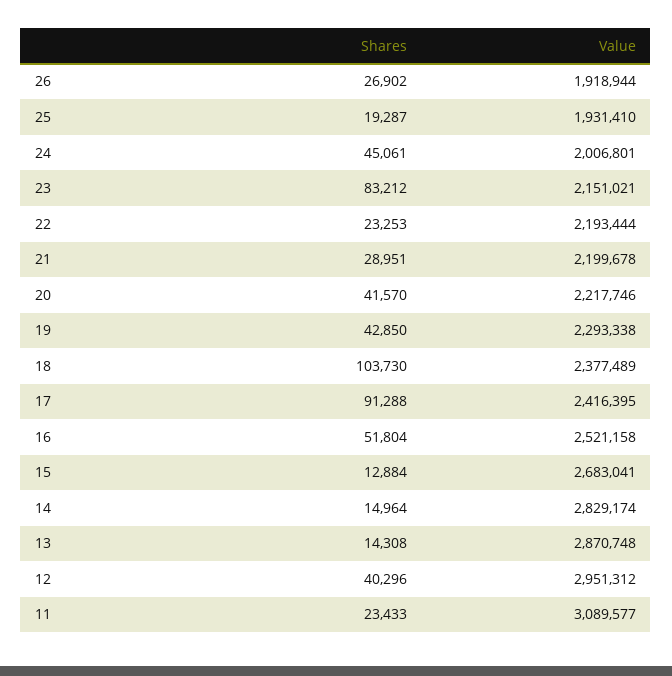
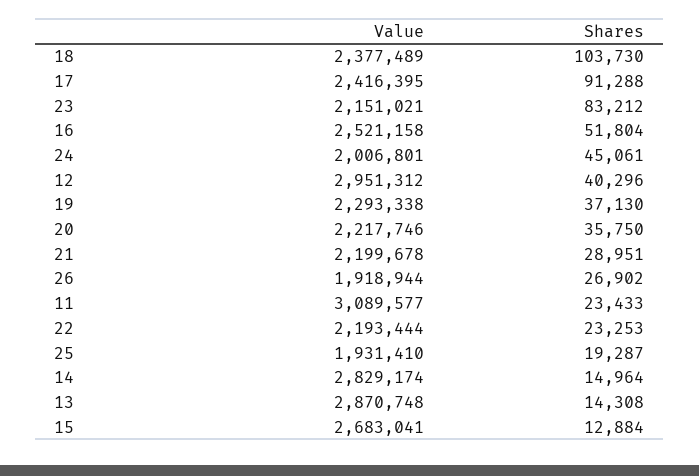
Shares, 20: 41570 -> 35750
Shares, 19: 42850 -> 37130

